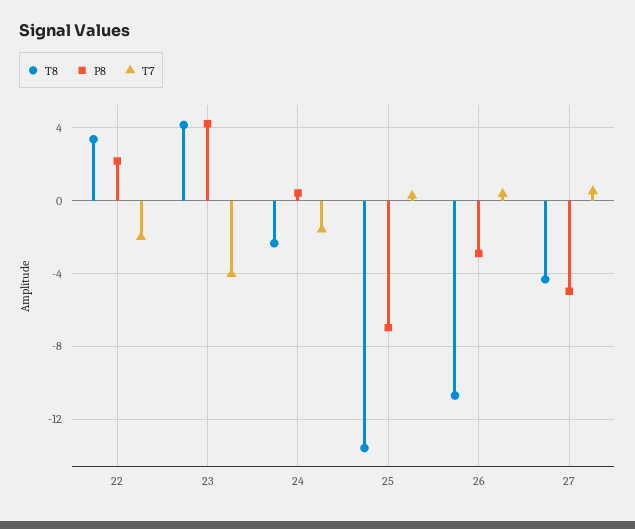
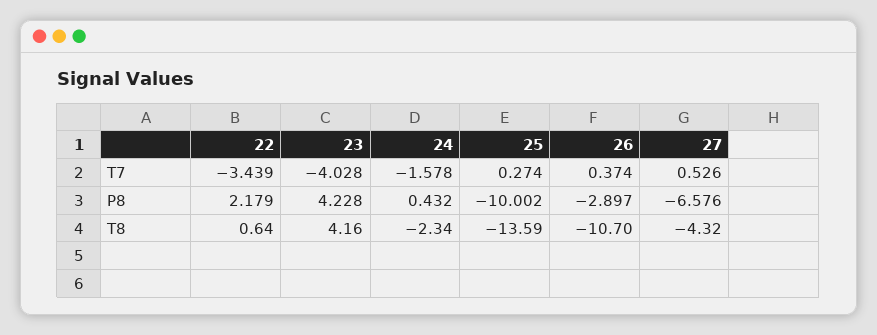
T8, 22: 3.5 -> 0.64
T7, 22: -2 -> -3.439
P8, 25: -7 -> -10.002
P8, 27: -5 -> -6.576

